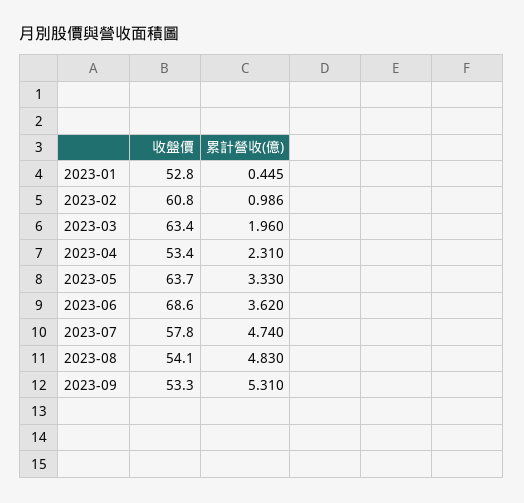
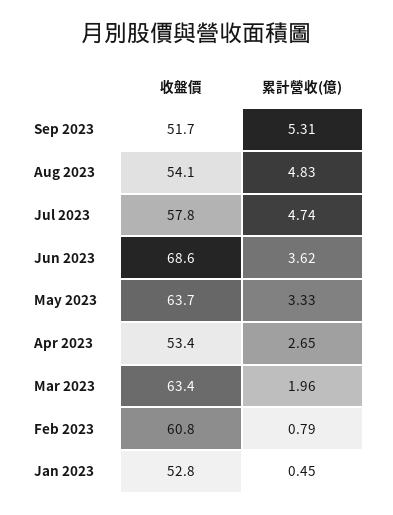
累計營收(億), 2023-02: 0.986 -> 0.79
累計營收(億), 2023-04: 2.31 -> 2.65
收盤價, 2023-09: 53.3 -> 51.7

